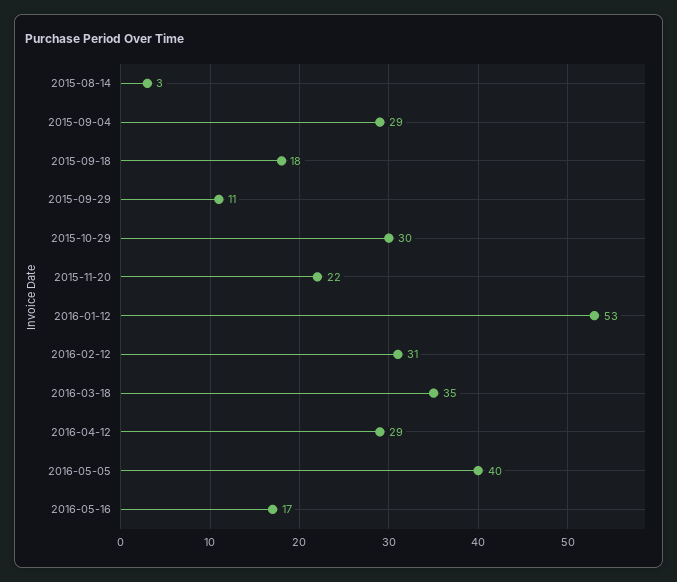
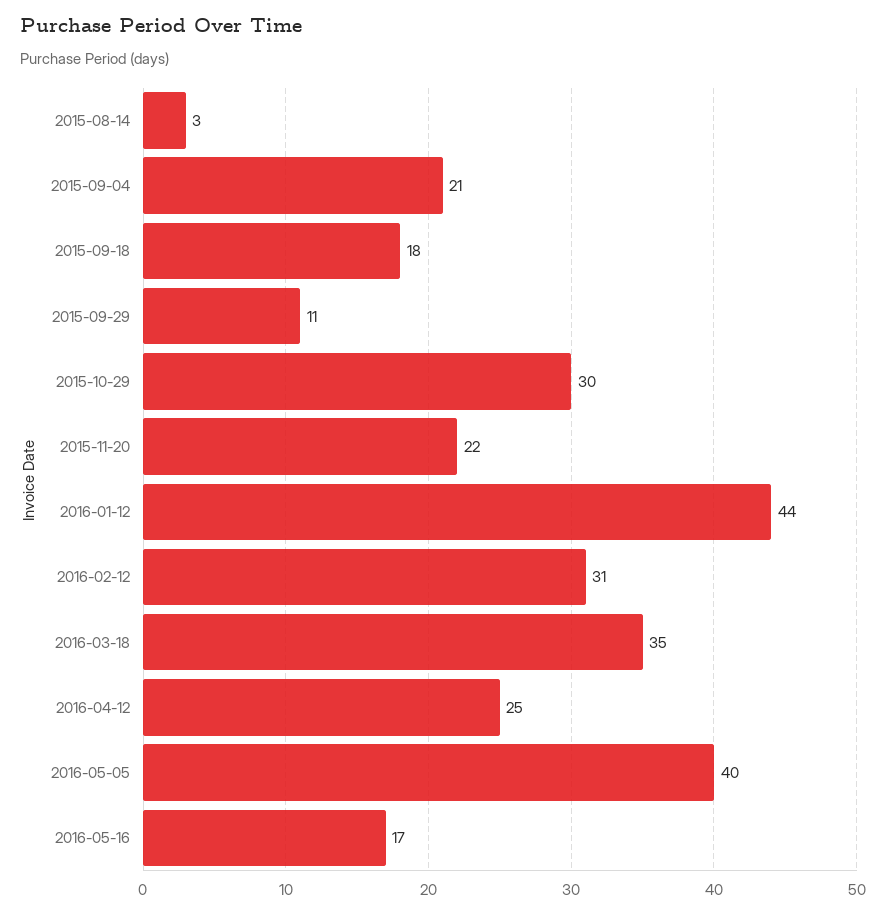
2015-09-04: 29 -> 21
2016-01-12: 53 -> 44
2016-04-12: 29 -> 25

